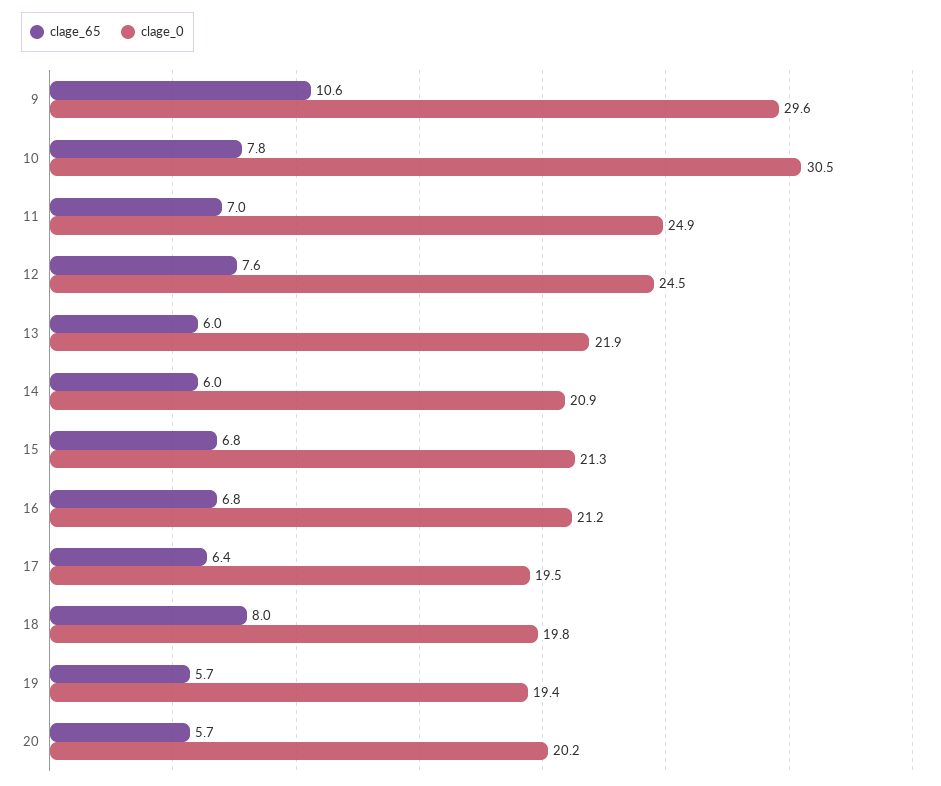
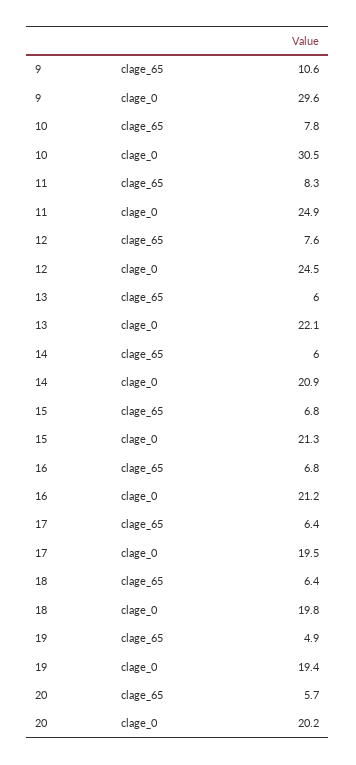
clage_65, 11: 7 -> 8.3
clage_0, 13: 21.9 -> 22.1
clage_65, 18: 8 -> 6.4
clage_65, 19: 5.7 -> 4.9

